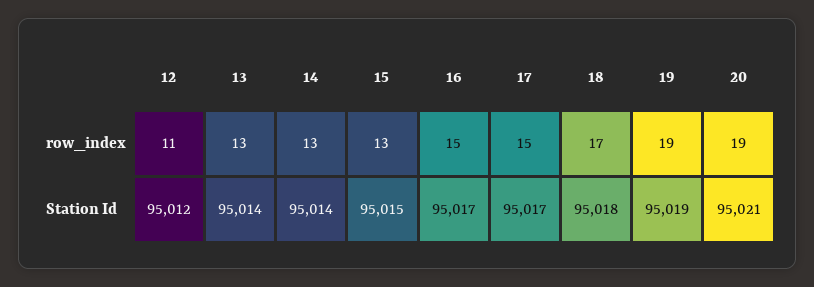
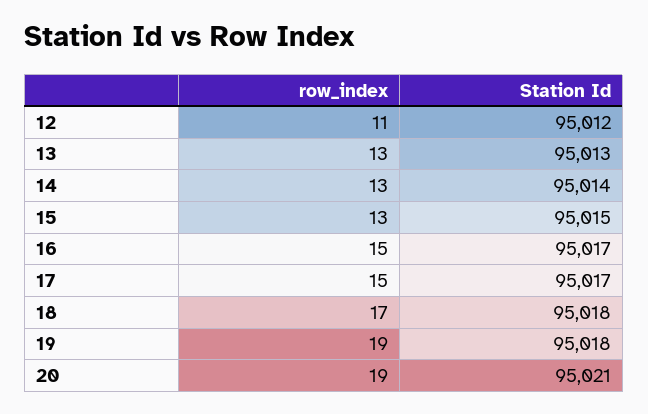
13, Station Id: 95014 -> 95013
19, Station Id: 95019 -> 95018

